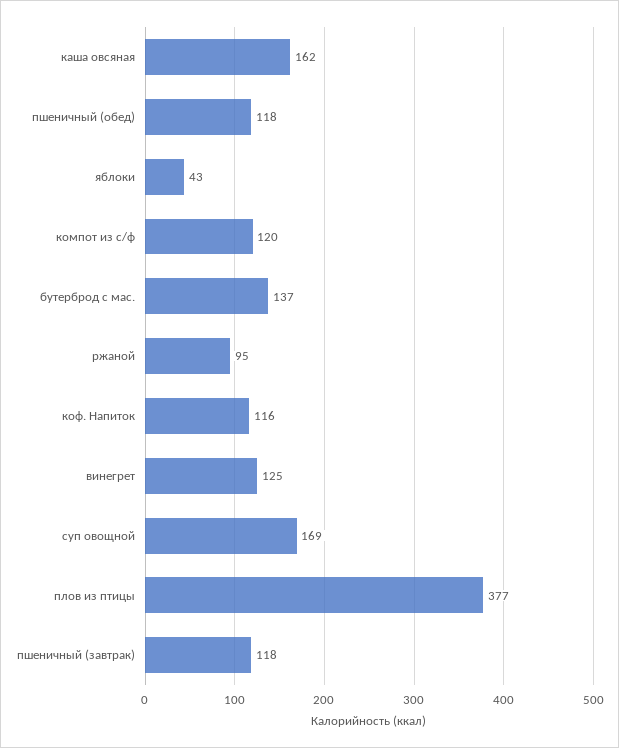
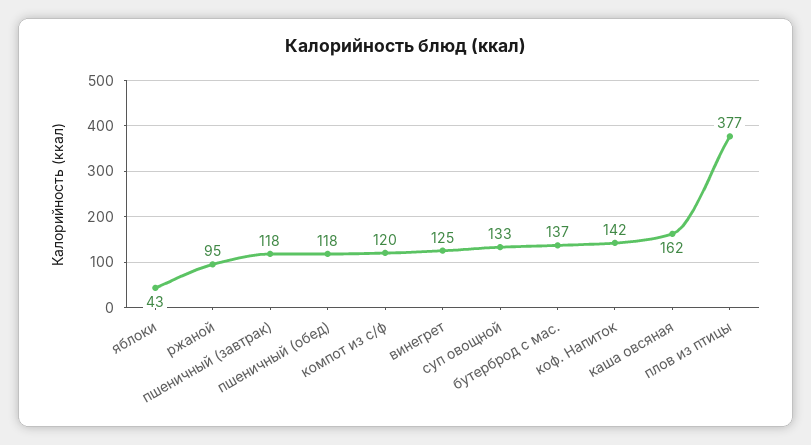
коф. Напиток: 116 -> 142
суп овощной: 169 -> 133

